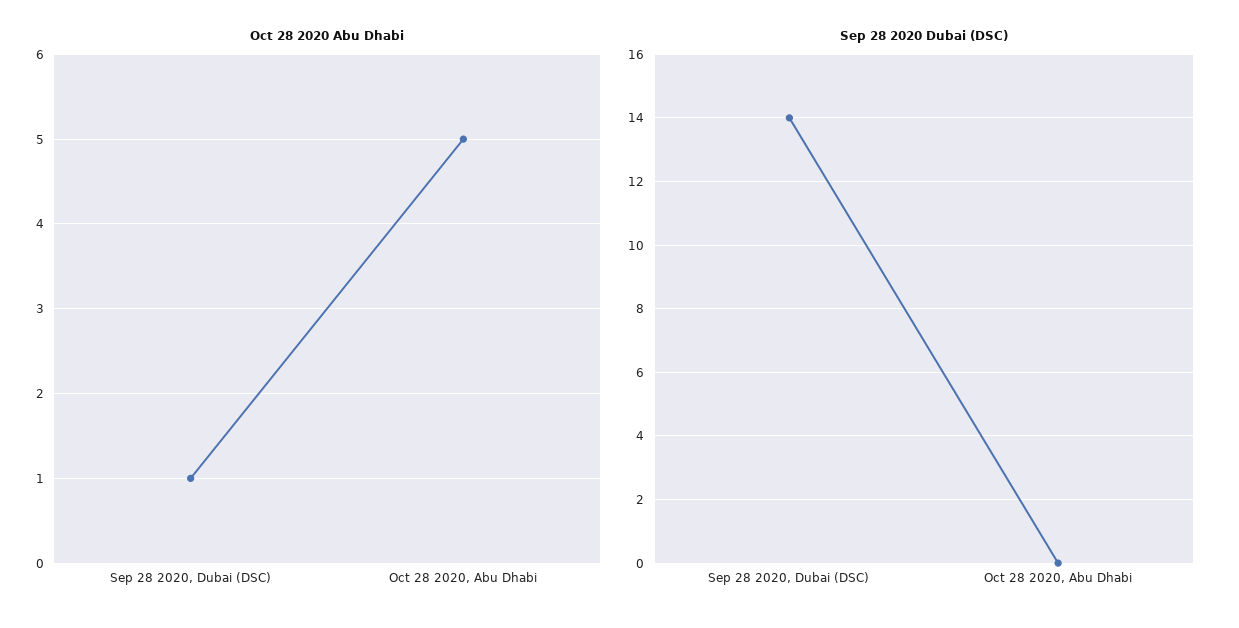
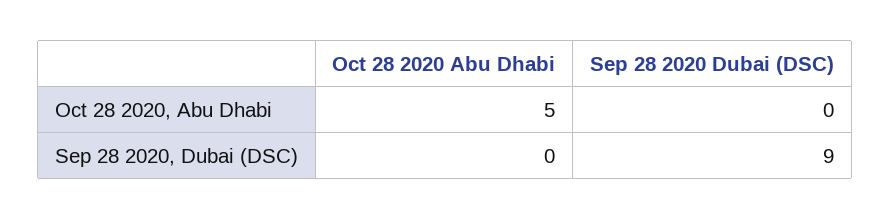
Oct 28 2020 Abu Dhabi, Sep 28 2020, Dubai (DSC): 1 -> 0
Sep 28 2020 Dubai (DSC), Sep 28 2020, Dubai (DSC): 14 -> 9

